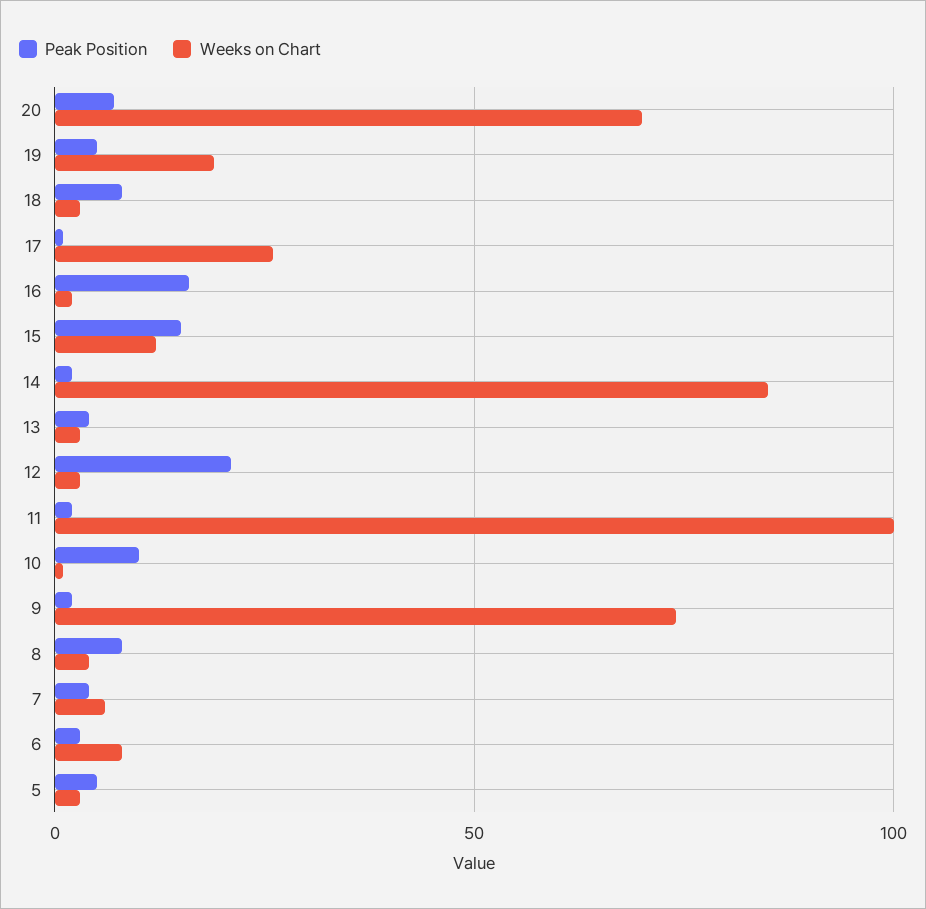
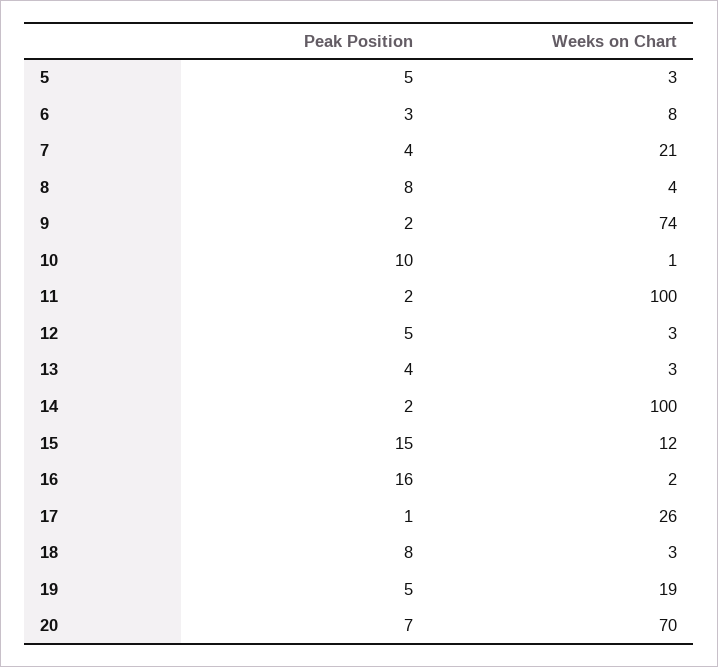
Weeks on Chart, 14: 85 -> 100
Peak Position, 12: 20 -> 5
Weeks on Chart, 7: 5 -> 21

